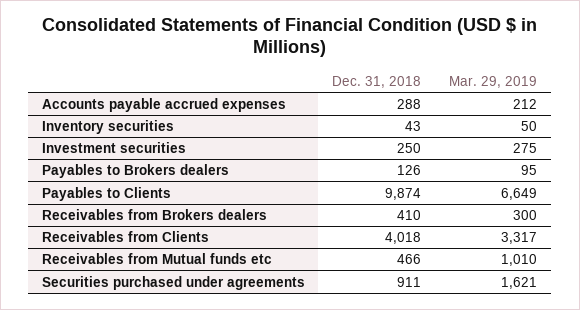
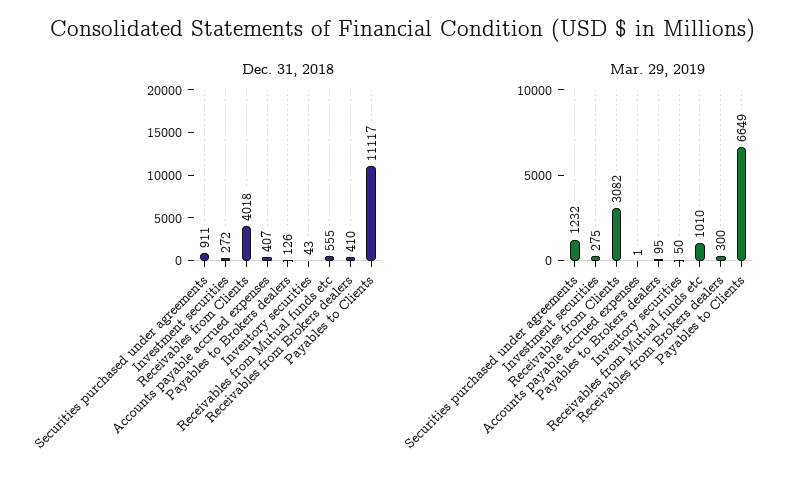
Dec. 31, 2018, Accounts payable accrued expenses: 288 -> 407
Mar. 29, 2019, Accounts payable accrued expenses: 212 -> 1
Dec. 31, 2018, Investment securities: 250 -> 272
Dec. 31, 2018, Payables to Clients: 9874 -> 11117
Mar. 29, 2019, Receivables from Clients: 3317 -> 3082
Dec. 31, 2018, Receivables from Mutual funds etc: 466 -> 555
Mar. 29, 2019, Securities purchased under agreements: 1621 -> 1232

